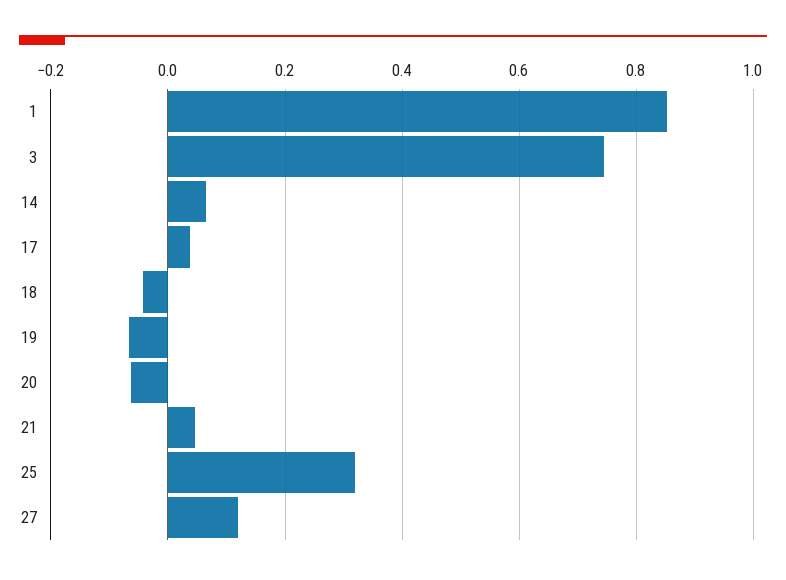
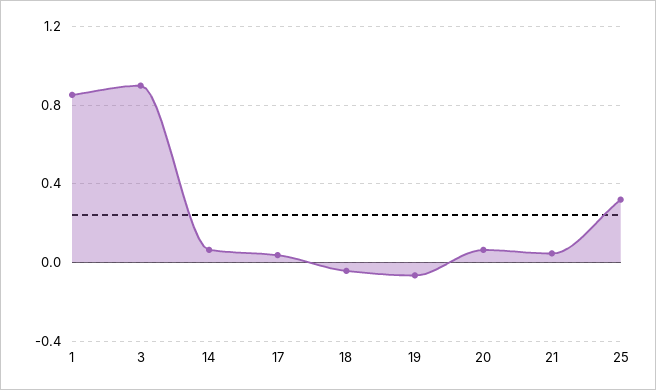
3: 0.74 -> 0.9
20: -0.06 -> 0.05
27: 0.12 -> none

